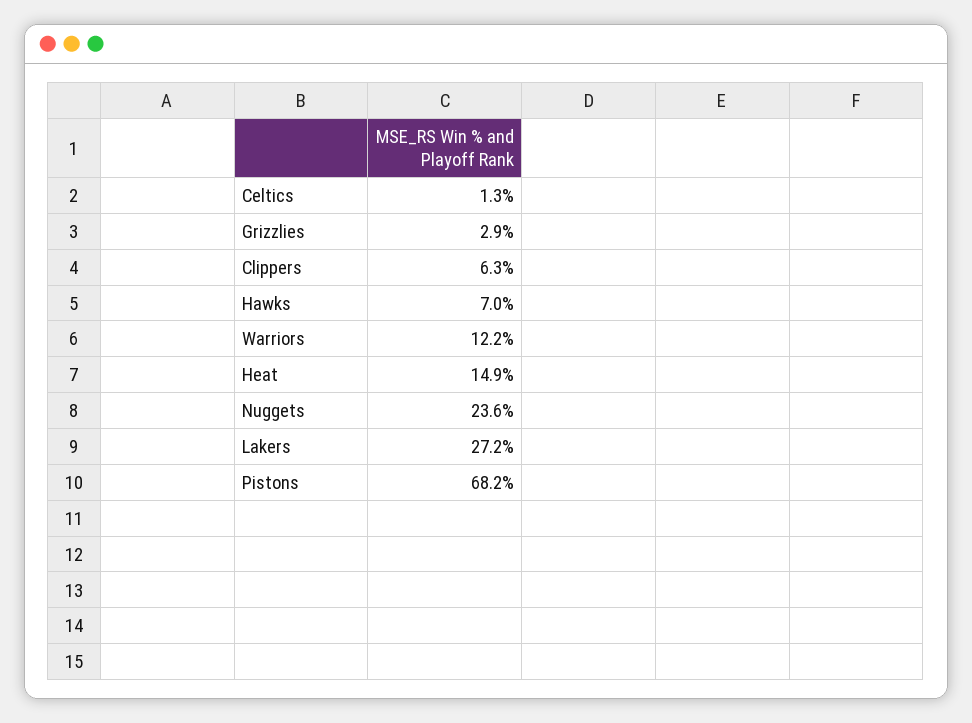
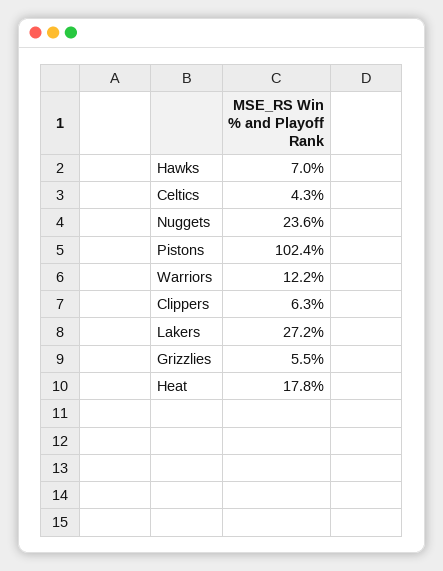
Celtics: 1.3 -> 4.3
Grizzlies: 2.9 -> 5.5
Heat: 14.9 -> 17.8
Pistons: 68.2 -> 102.4

